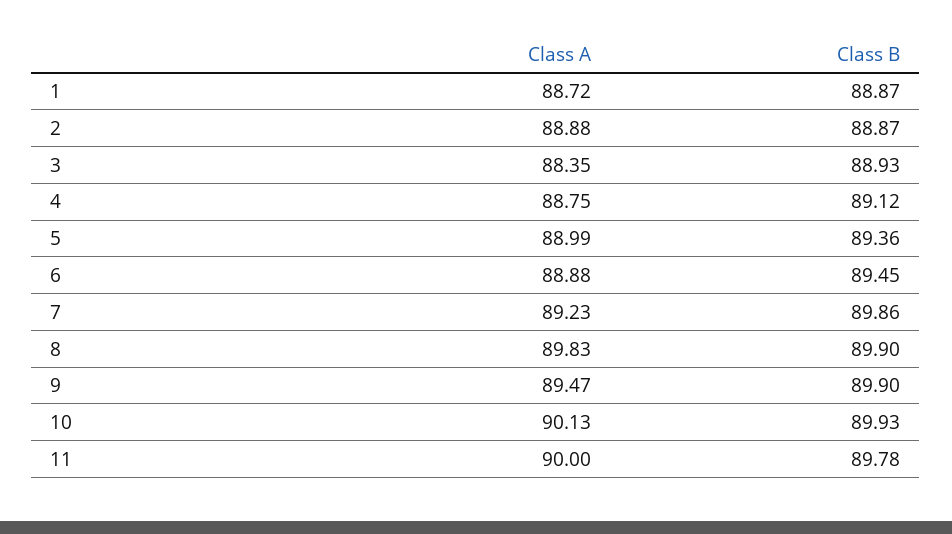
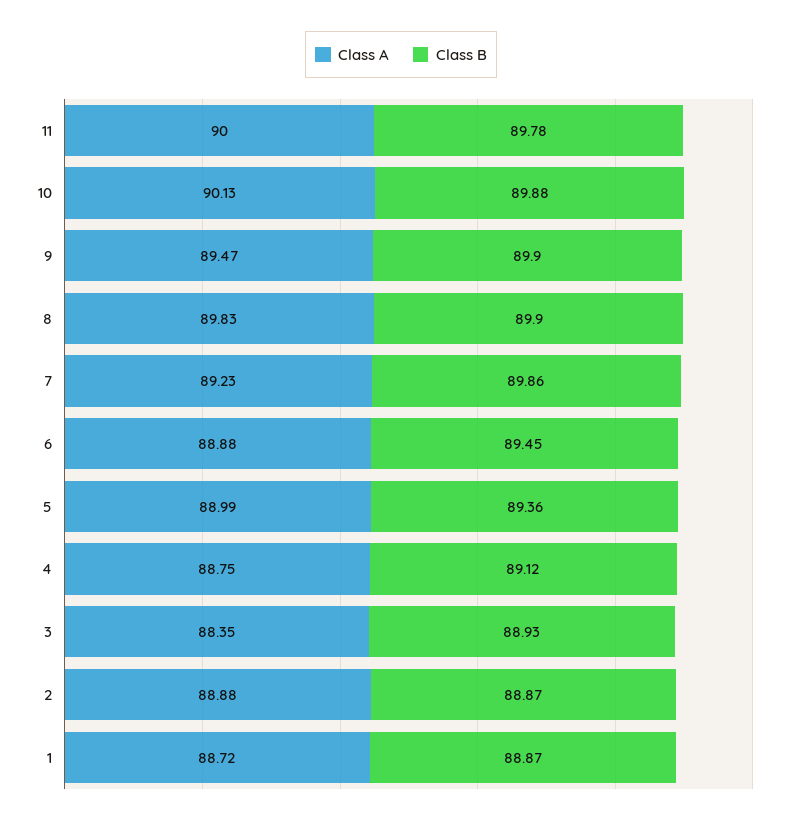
Class B, 10: 89.93 -> 89.88

